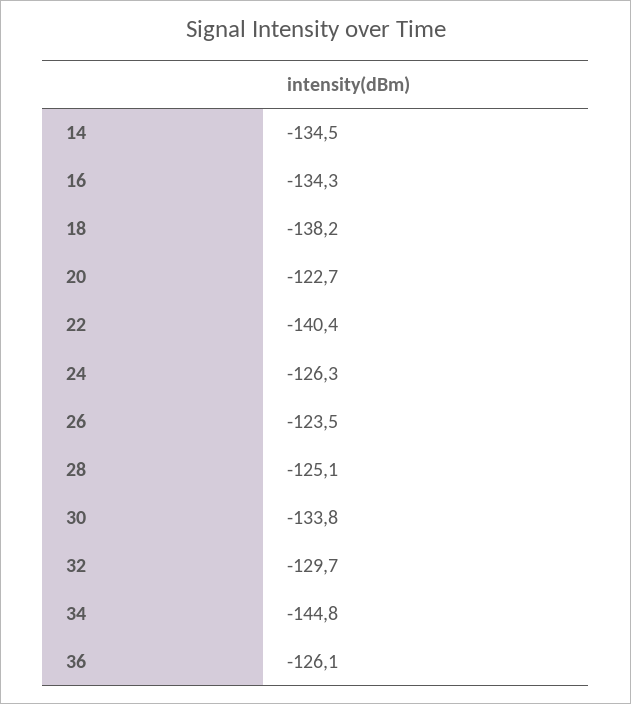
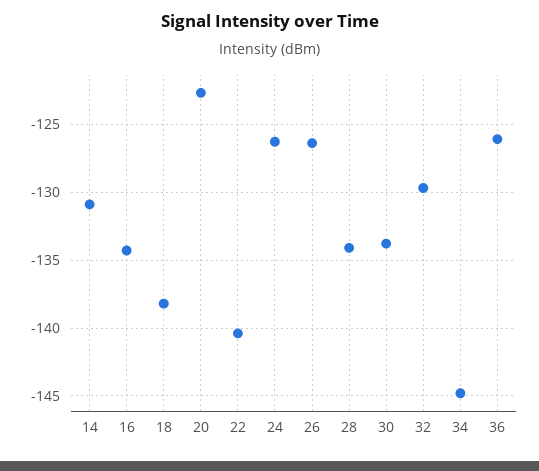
14: -134.5 -> -131
26: -123.5 -> -126.5
28: -125.1 -> -134

